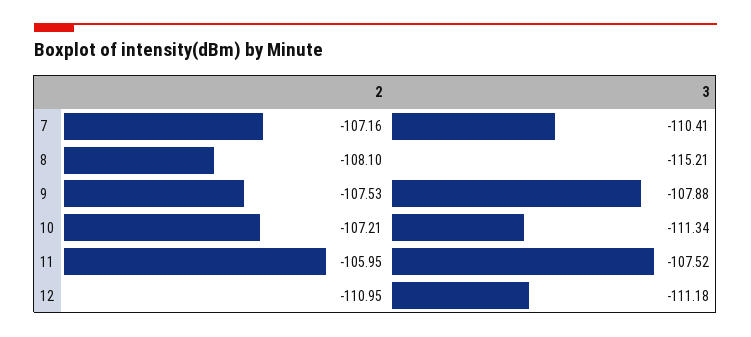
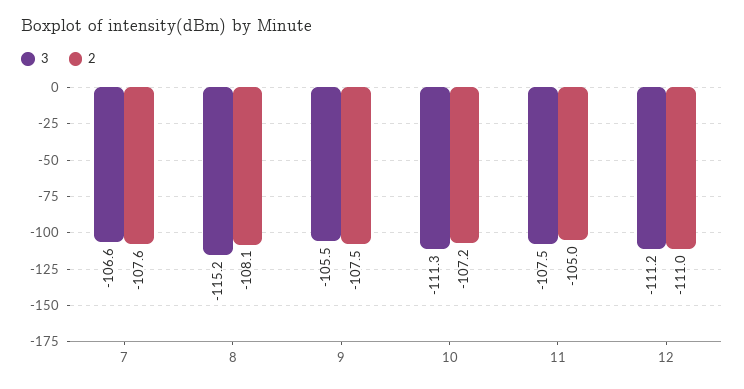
2, 7: -107.16 -> -107.6
3, 7: -110.41 -> -106.6
3, 9: -107.88 -> -105.5
2, 11: -105.95 -> -105

